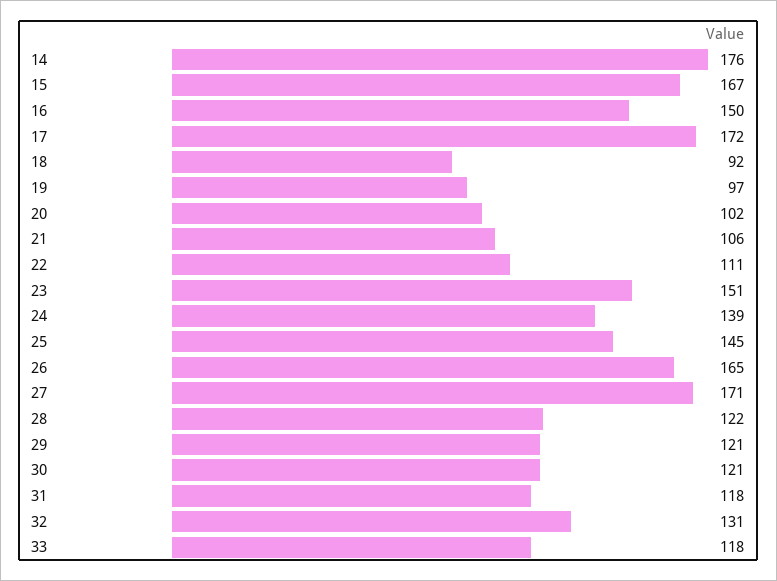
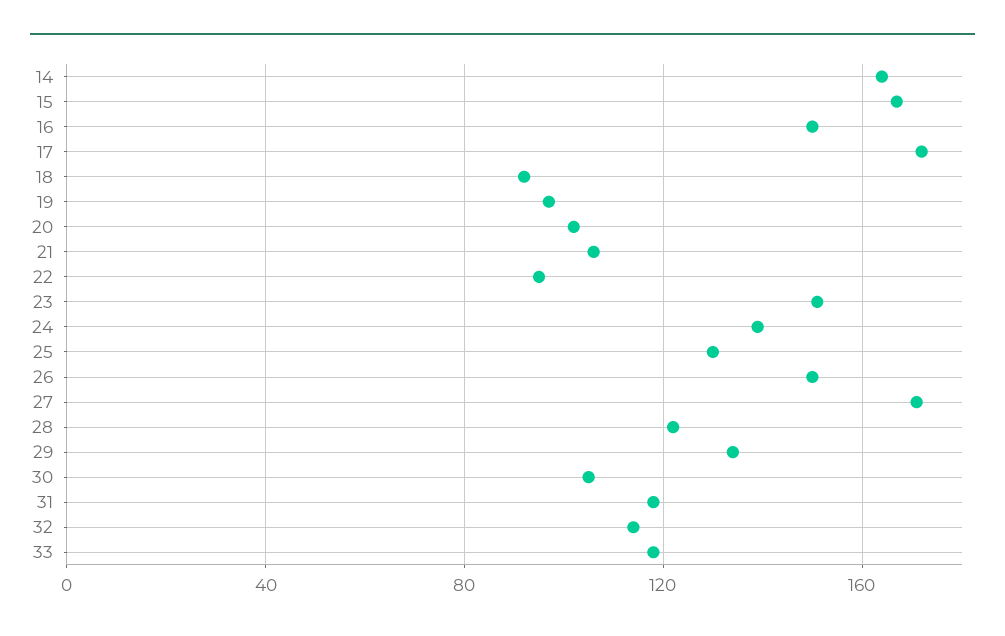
14: 176 -> 165
22: 111 -> 95
25: 145 -> 130
26: 165 -> 150
29: 121 -> 135
30: 121 -> 105
32: 131 -> 115

